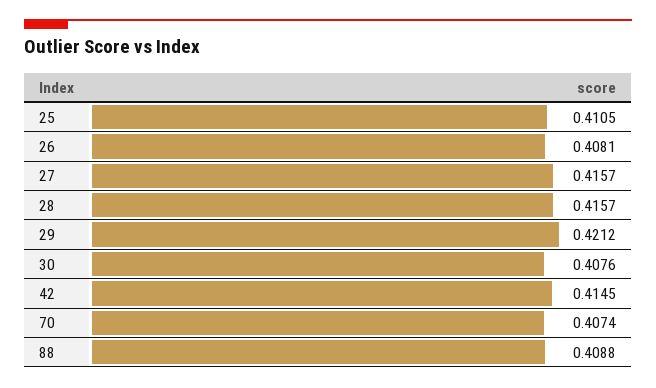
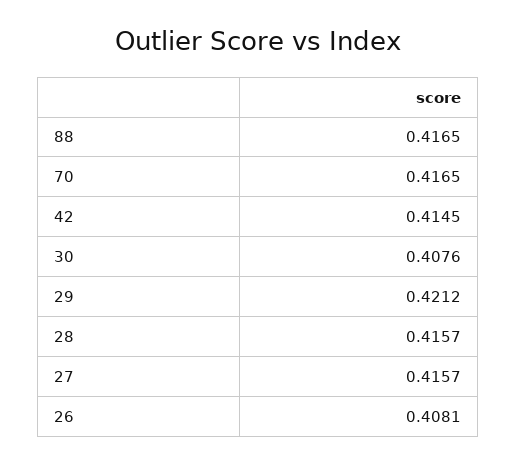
25: 0.4105 -> none
70: 0.4074 -> 0.4165
88: 0.4088 -> 0.4165

